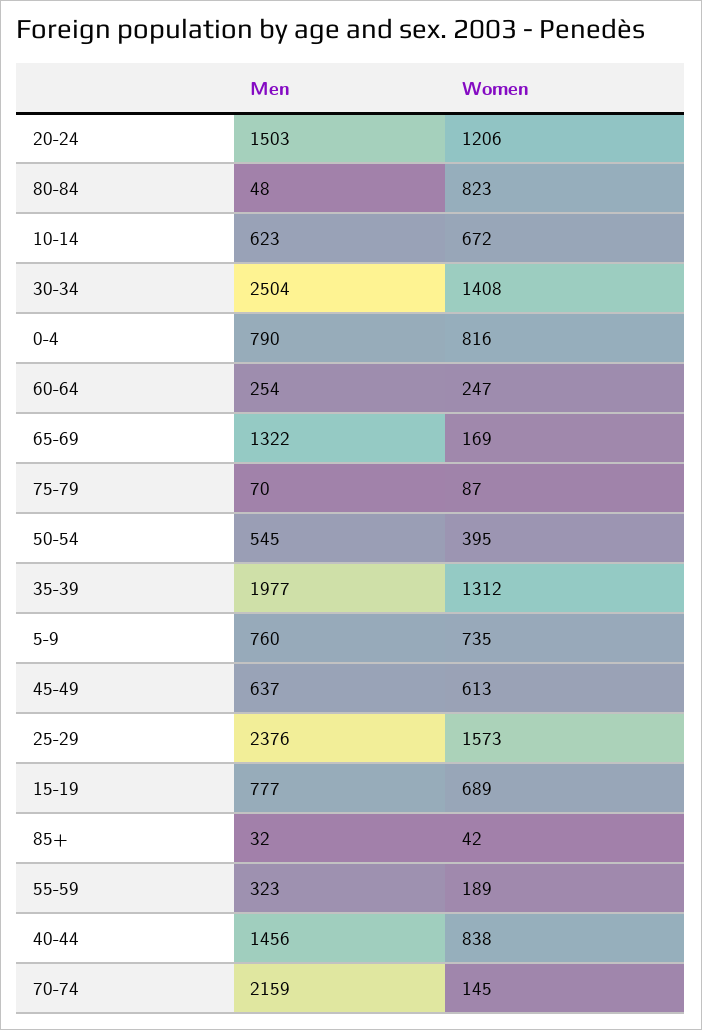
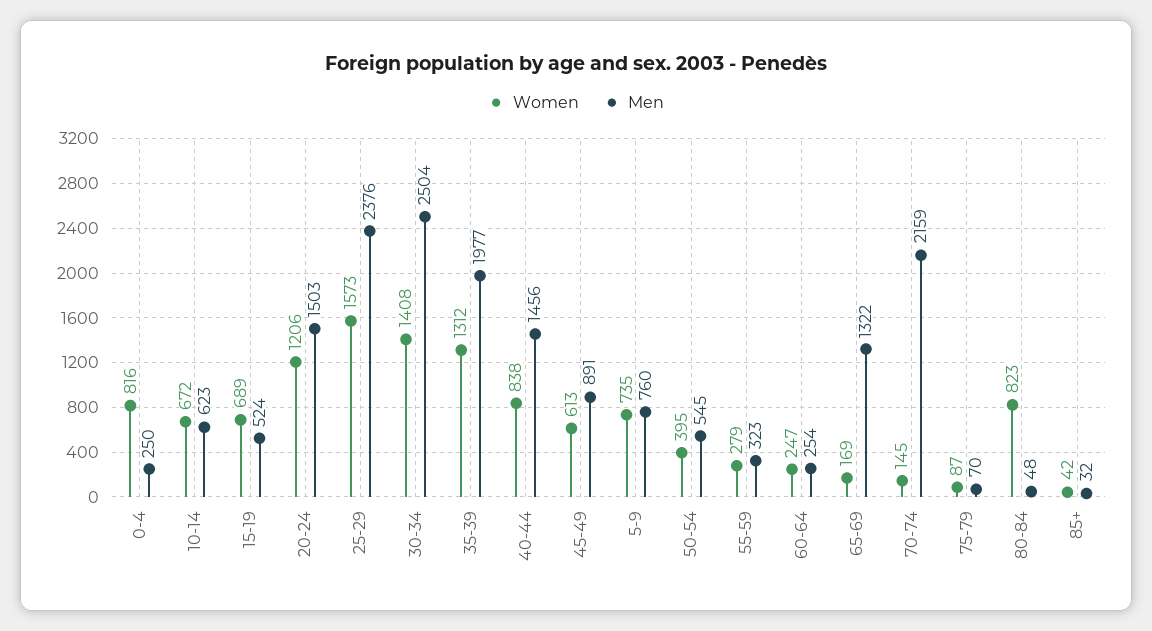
Men, 0-4: 790 -> 250
Men, 45-49: 637 -> 891
Men, 15-19: 777 -> 524
Women, 55-59: 189 -> 279

